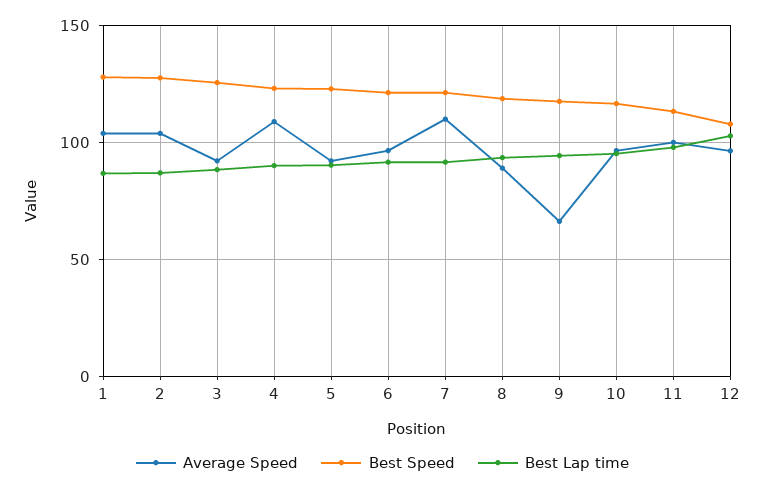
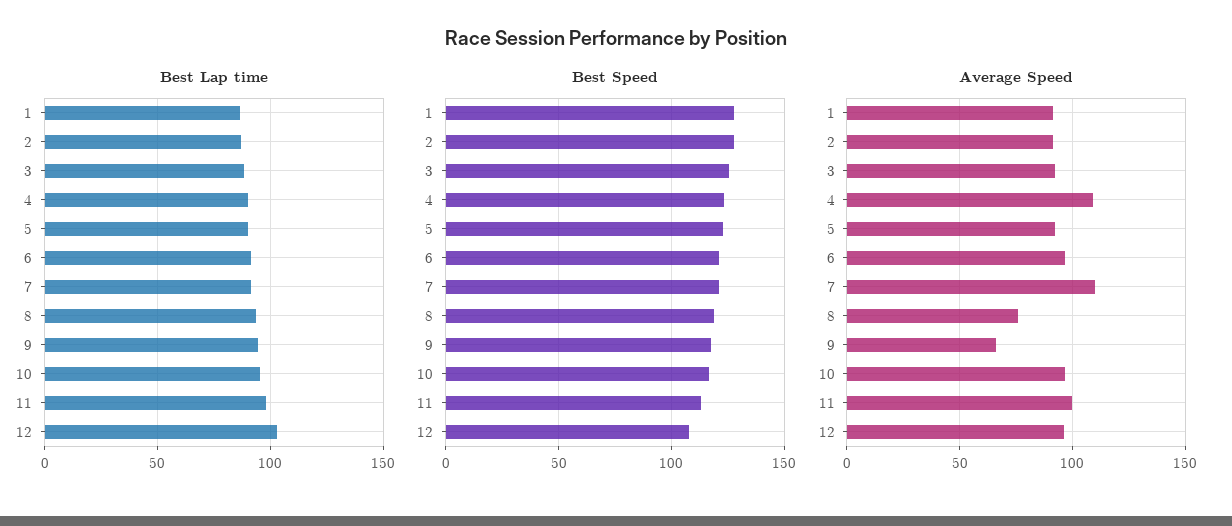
Average Speed, 1: 105 -> 90
Average Speed, 2: 105 -> 90
Average Speed, 8: 90 -> 75

